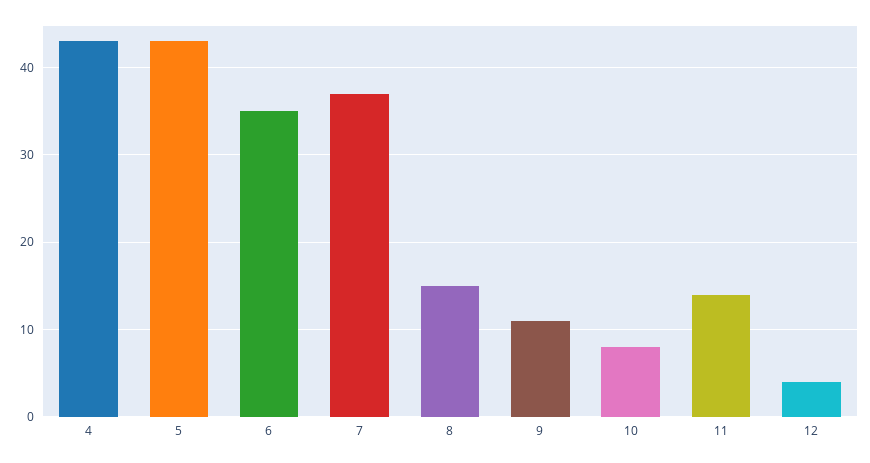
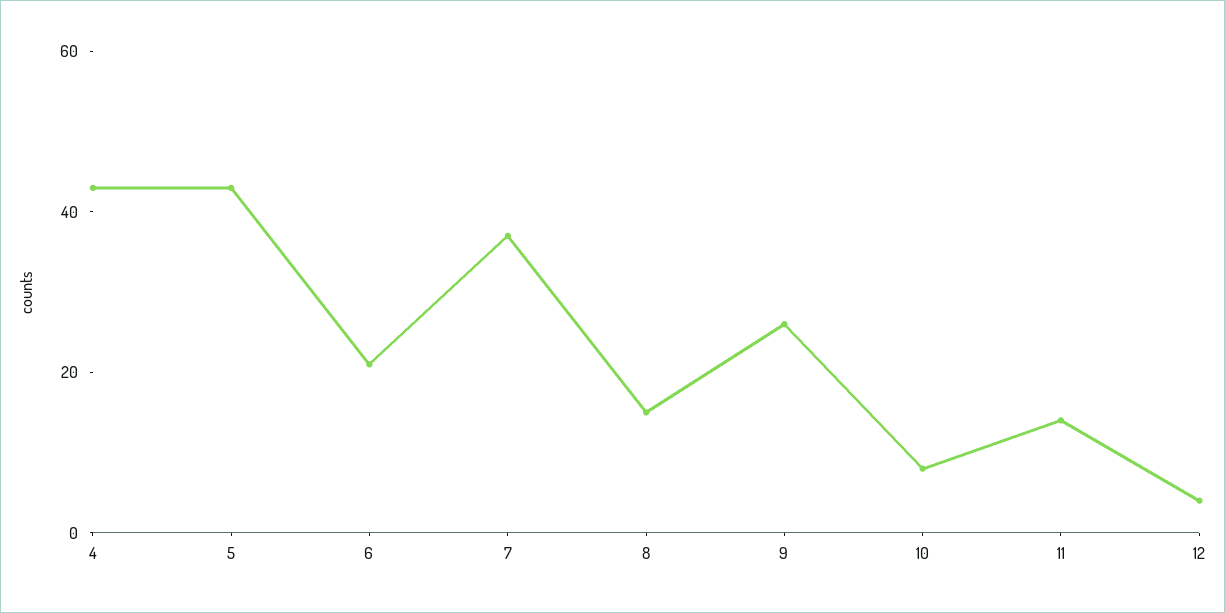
6: 35 -> 20
9: 11 -> 25

